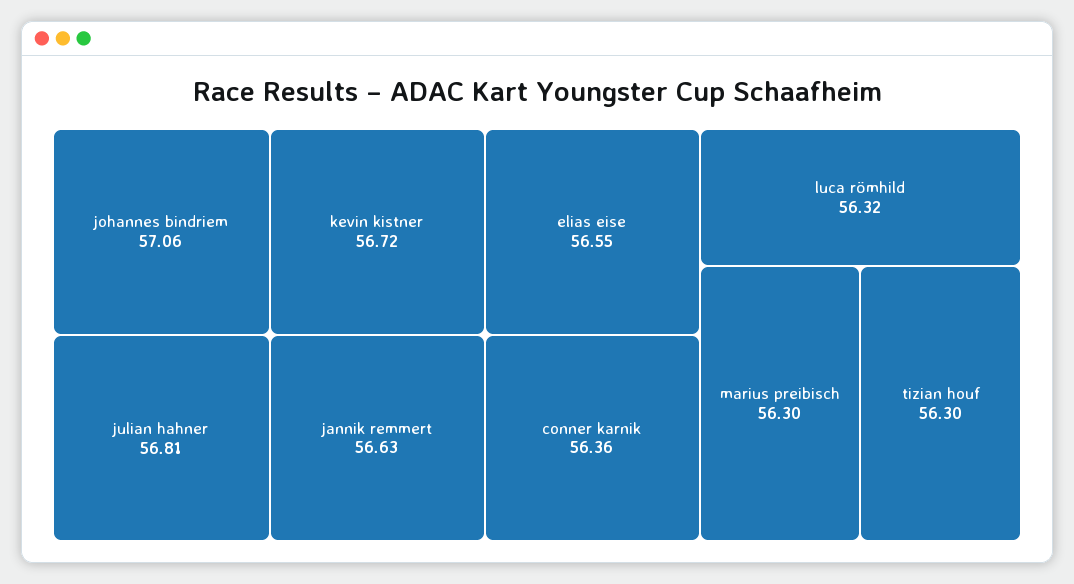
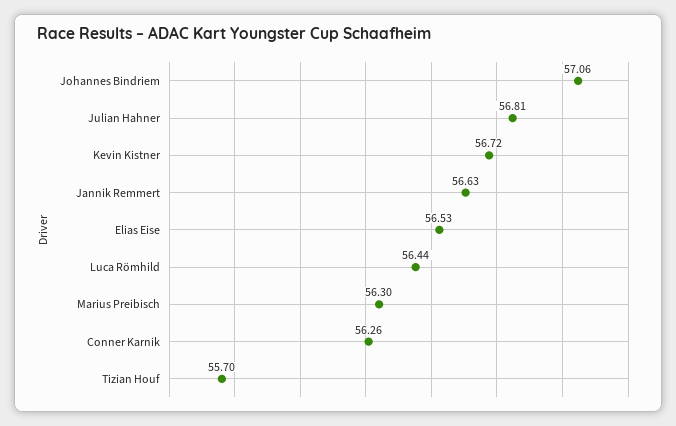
elias eise: 56.55 -> 56.53
conner karnik: 56.36 -> 56.26
luca römhild: 56.32 -> 56.44
tizian houf: 56.3 -> 55.7

